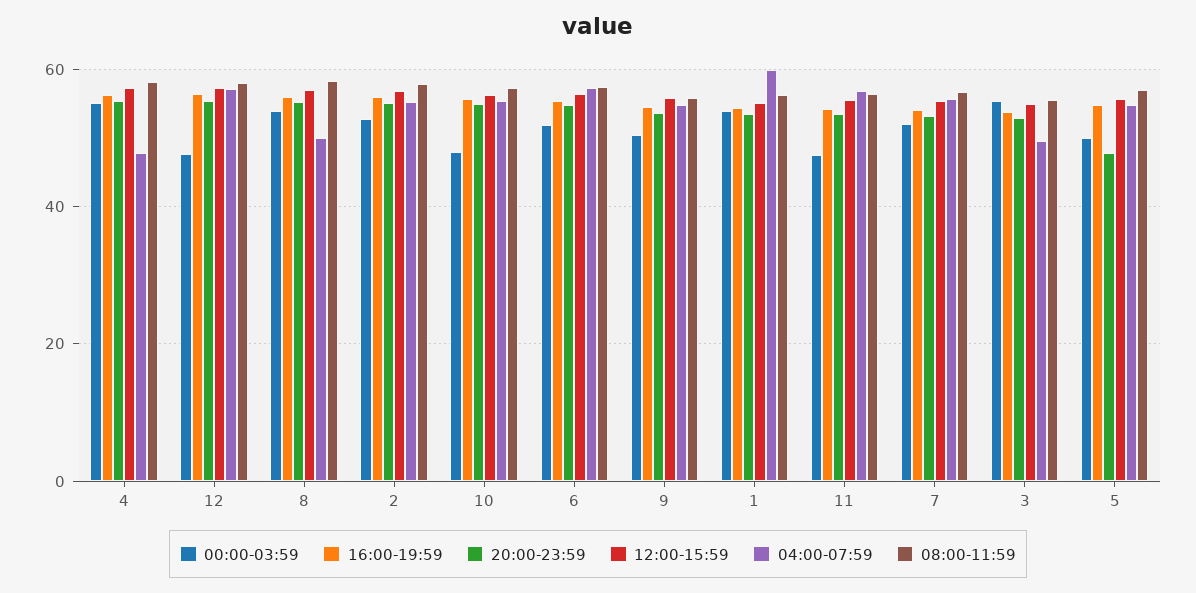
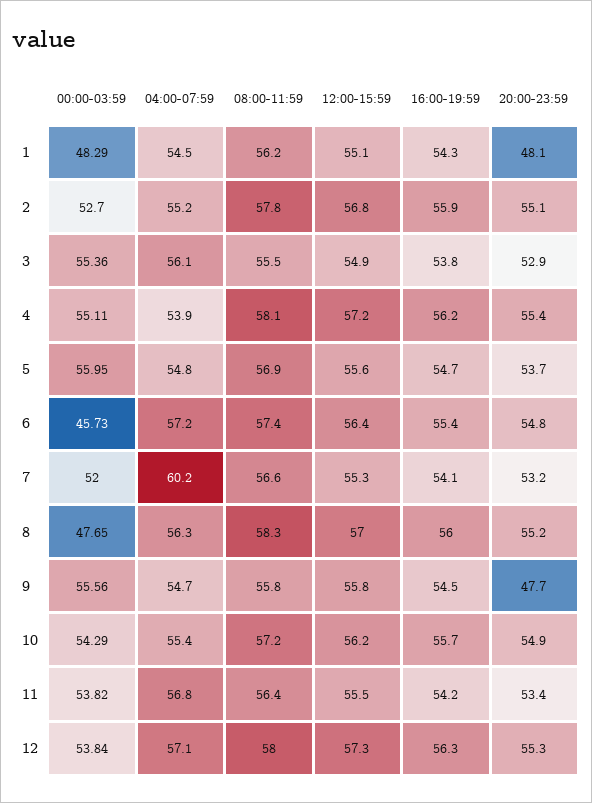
04:00-07:59, 4: 48 -> 53.9
00:00-03:59, 12: 48 -> 53.84
00:00-03:59, 8: 54 -> 47.65
04:00-07:59, 8: 50 -> 56.3
00:00-03:59, 10: 48 -> 54.29
00:00-03:59, 6: 52 -> 45.73
00:00-03:59, 9: 50 -> 55.56
20:00-23:59, 9: 54 -> 47.7
00:00-03:59, 1: 54 -> 48.29
20:00-23:59, 1: 54 -> 48.1
04:00-07:59, 1: 60 -> 54.5
00:00-03:59, 11: 48 -> 53.82
04:00-07:59, 7: 56 -> 60.2
04:00-07:59, 3: 50 -> 56.1
00:00-03:59, 5: 50 -> 55.95
20:00-23:59, 5: 48 -> 53.7

